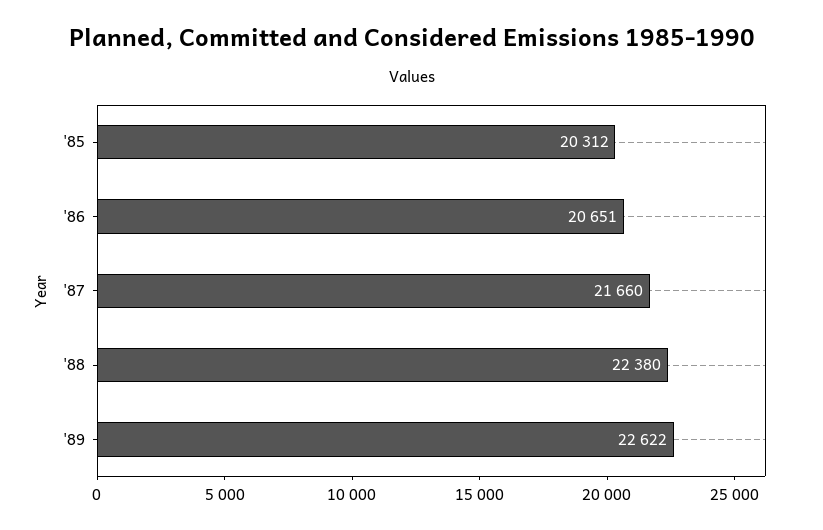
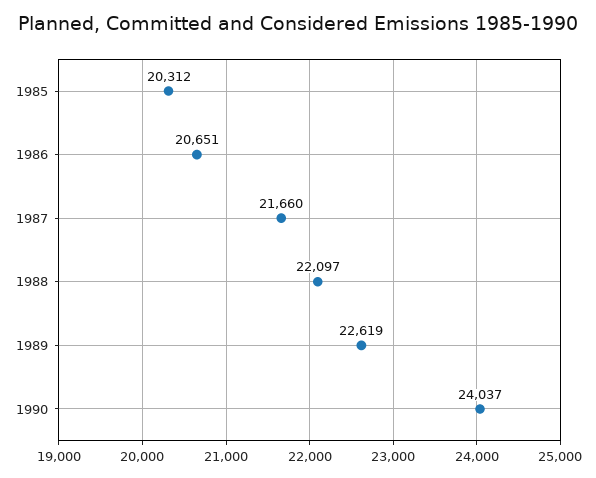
'88: 22380 -> 22097
'89: 22622 -> 22619
1990: none -> 24037

